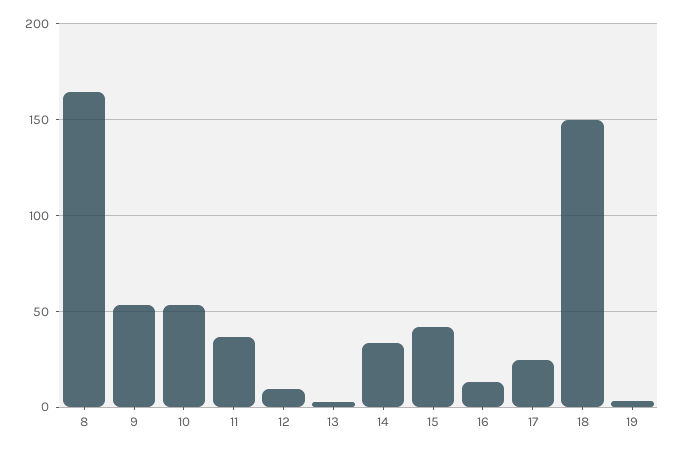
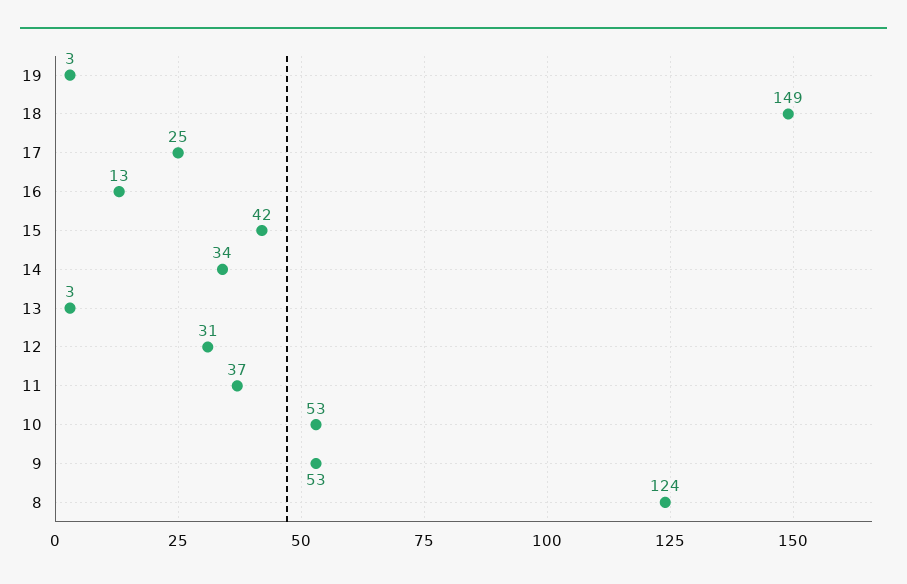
8: 165 -> 124
12: 10 -> 31

